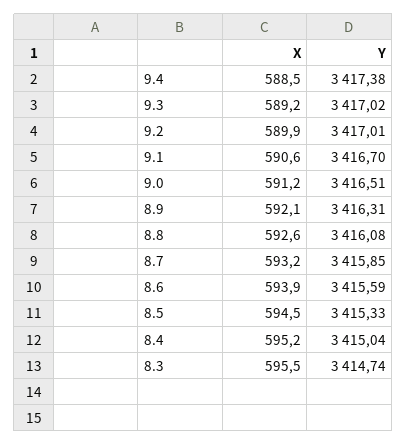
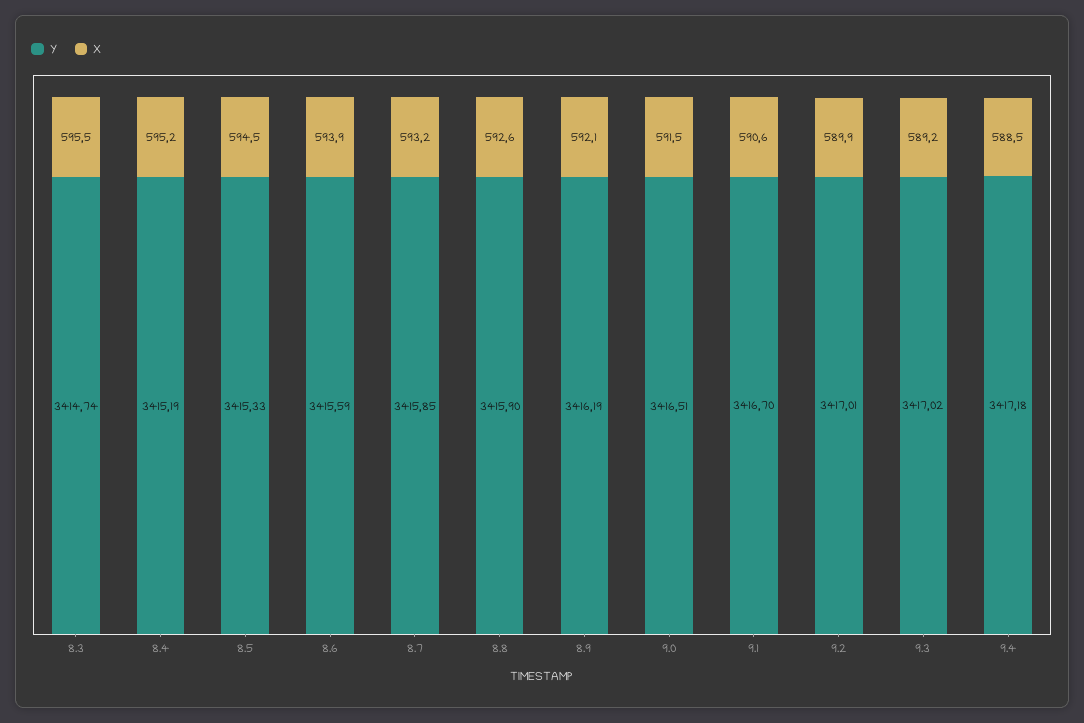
Y, 9.4: 3417.38 -> 3417.18
X, 9.0: 591.2 -> 591.5
Y, 8.9: 3416.31 -> 3416.19
Y, 8.8: 3416.08 -> 3415.9
Y, 8.4: 3415.04 -> 3415.19

